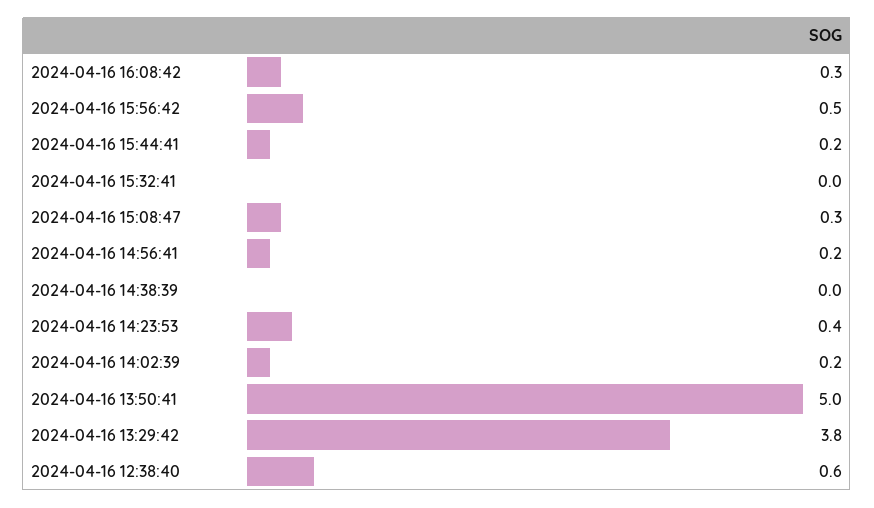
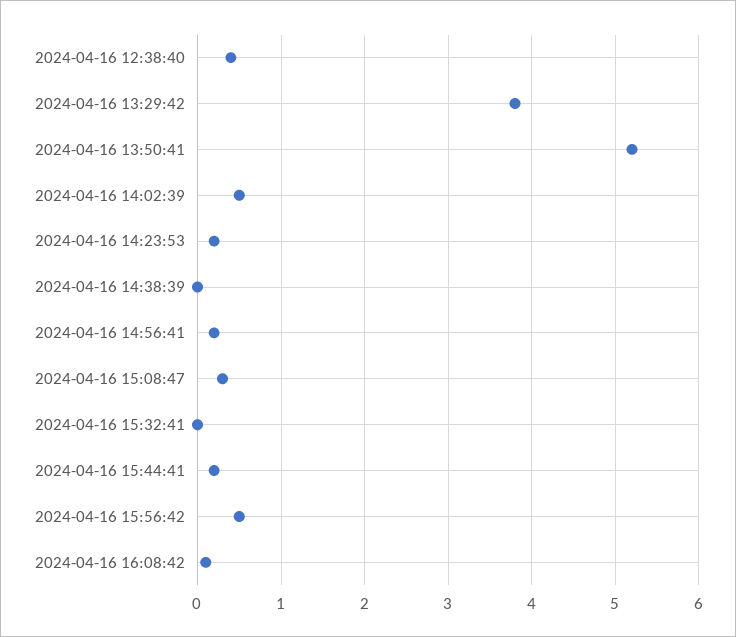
2024-04-16 16:08:42: 0.3 -> 0.1
2024-04-16 14:23:53: 0.4 -> 0.2
2024-04-16 14:02:39: 0.2 -> 0.5
2024-04-16 13:50:41: 5 -> 5.2
2024-04-16 12:38:40: 0.6 -> 0.4

